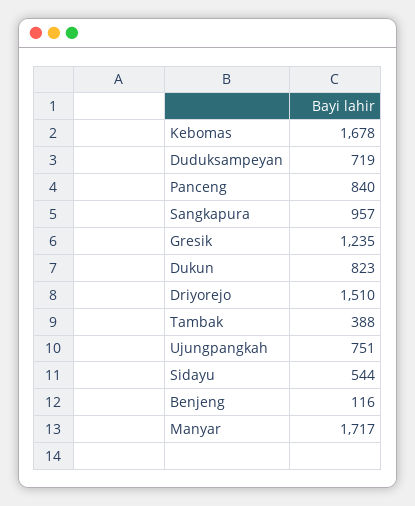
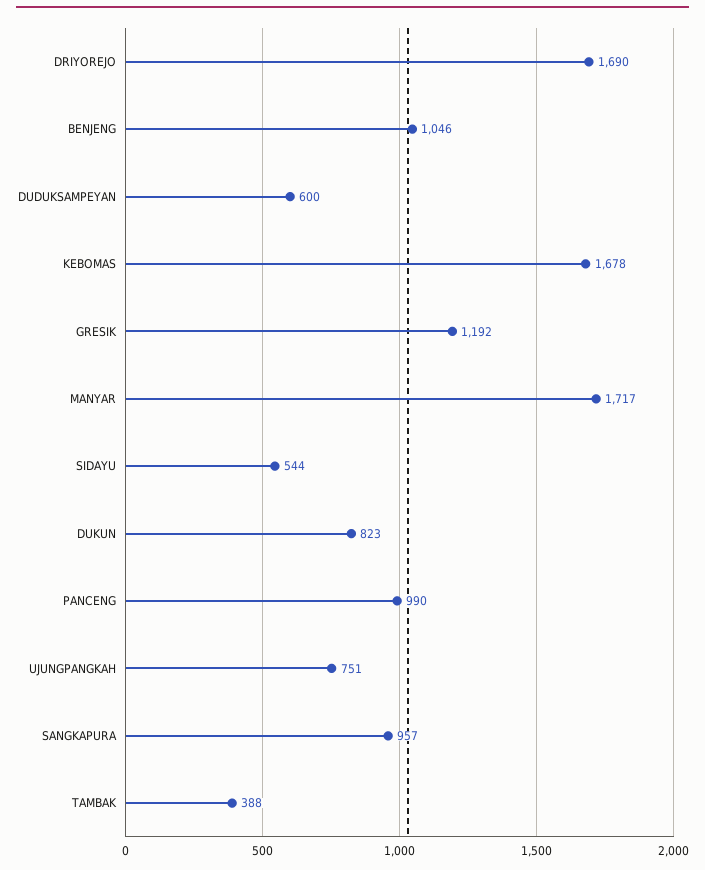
Duduksampeyan: 719 -> 600
Panceng: 840 -> 990
Gresik: 1235 -> 1192
Driyorejo: 1510 -> 1690
Benjeng: 116 -> 1046

